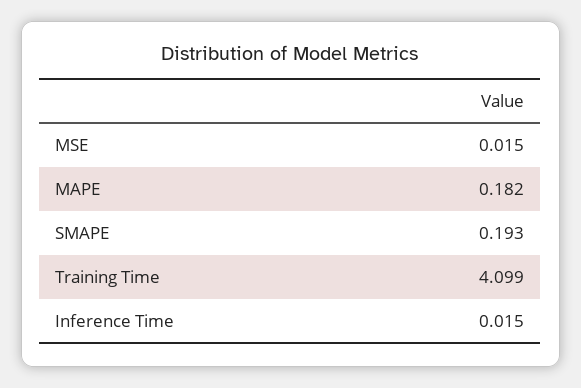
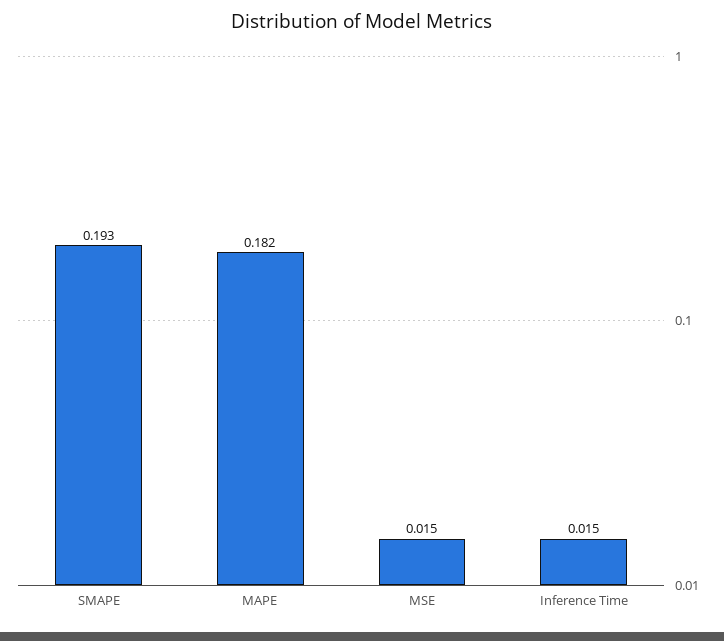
Training Time: 4.099 -> none

